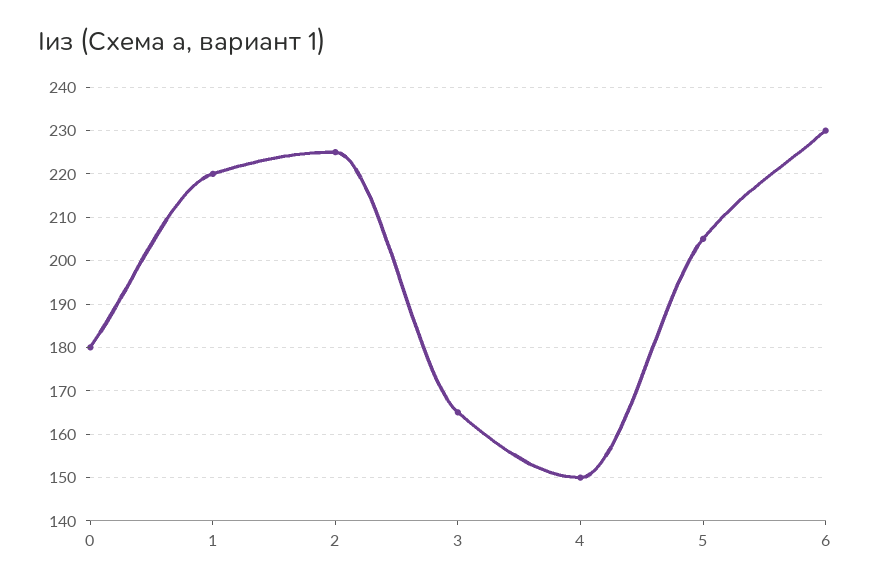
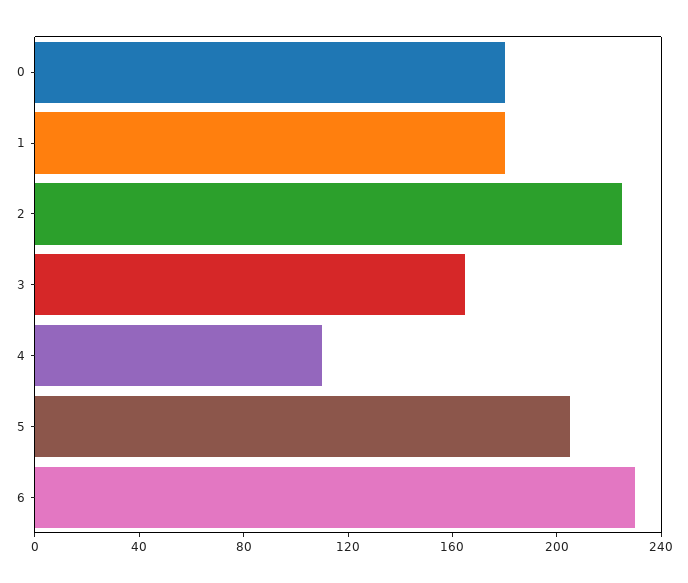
1: 220 -> 180
4: 150 -> 110

